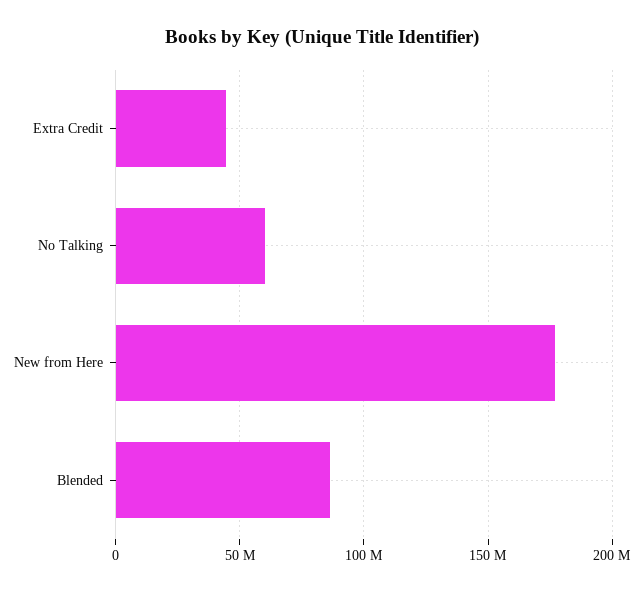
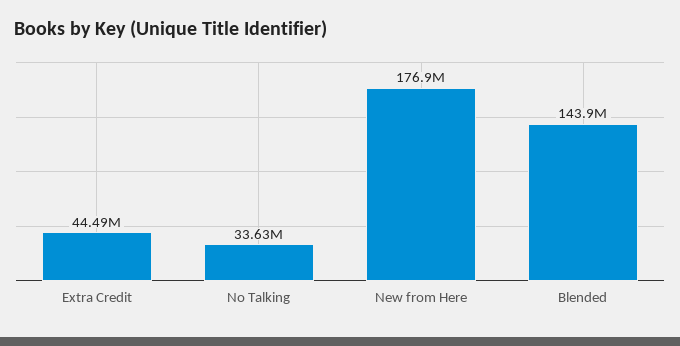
No Talking: 60000000 -> 33630000
Blended: 85000000 -> 143900000

